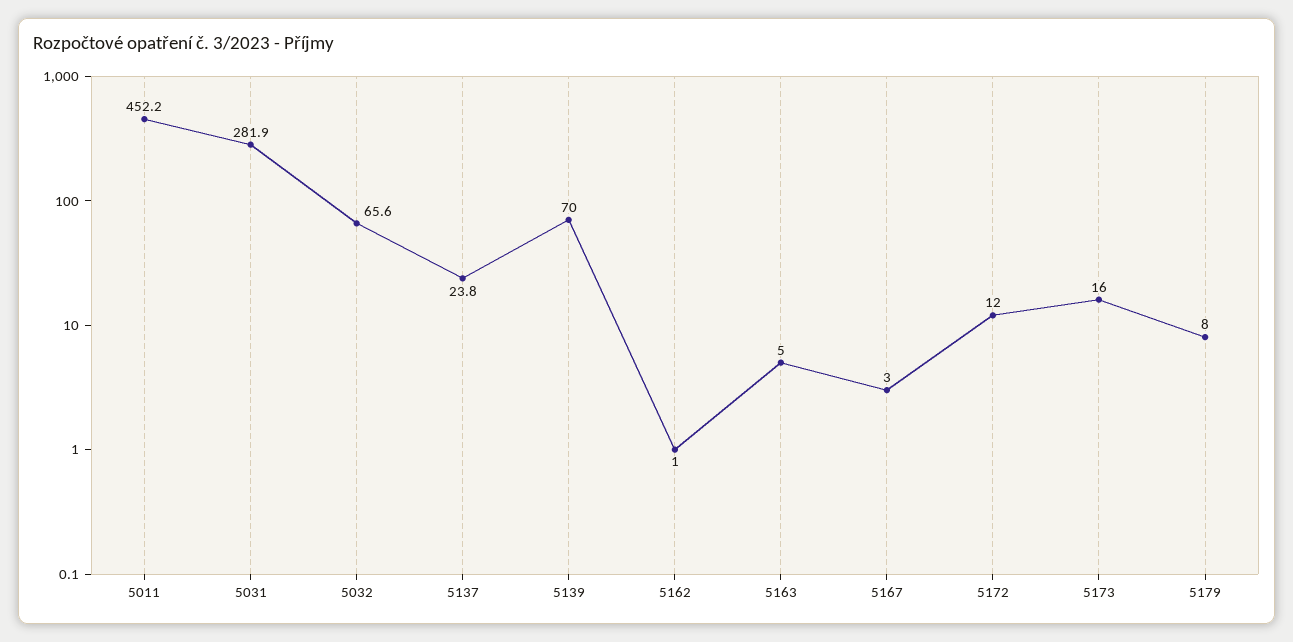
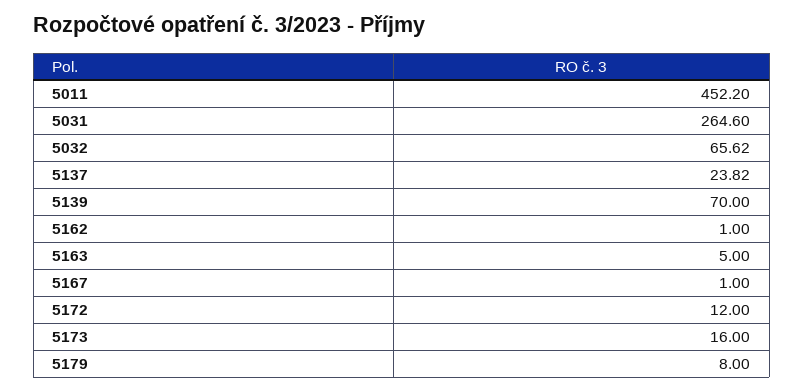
5031: 281.9 -> 264.6
5167: 3 -> 1

